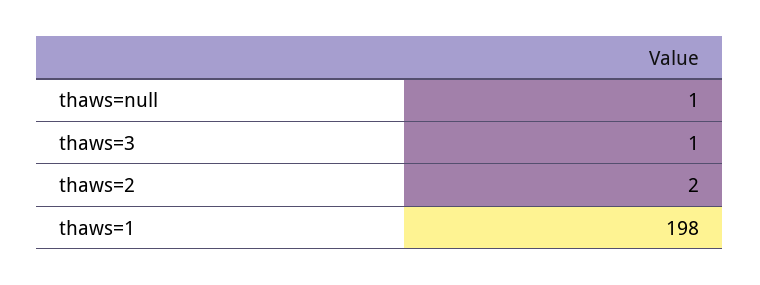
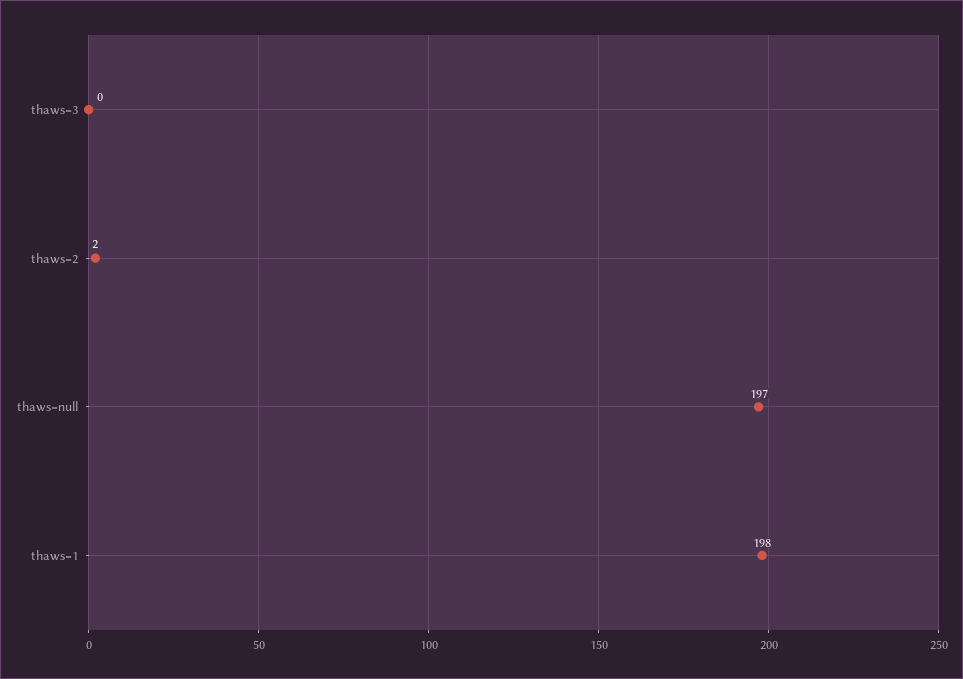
thaws=null: 1 -> 197
thaws=3: 1 -> 0

